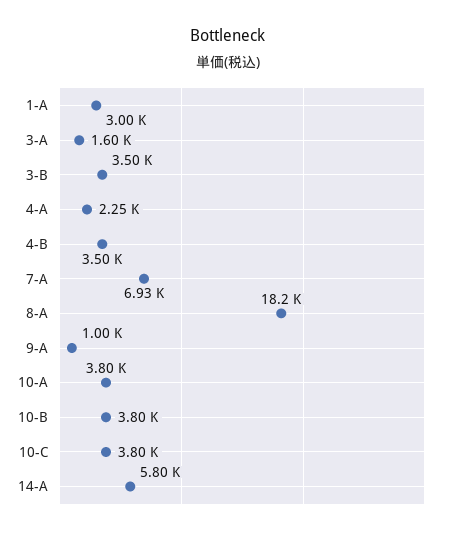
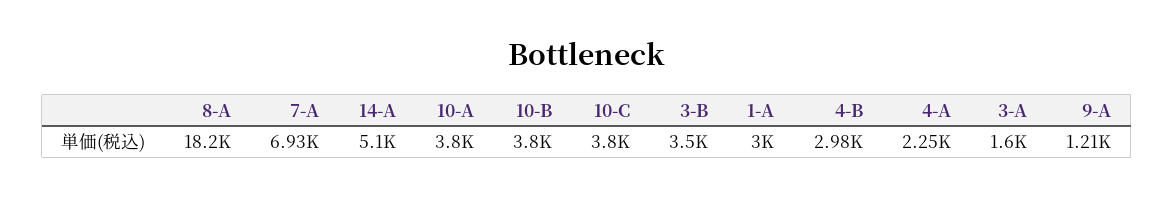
4-B: 3500 -> 2980
9-A: 1000 -> 1210
14-A: 5800 -> 5100

